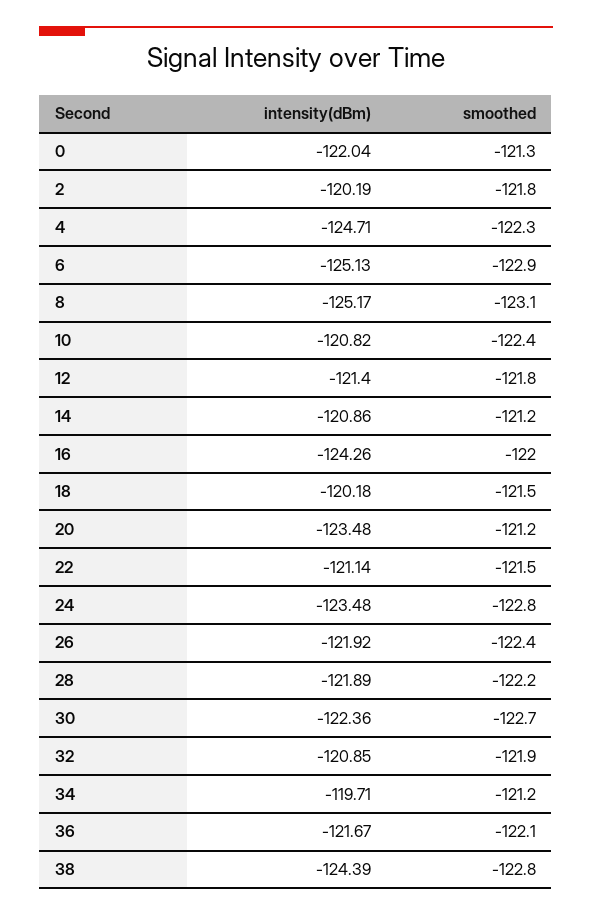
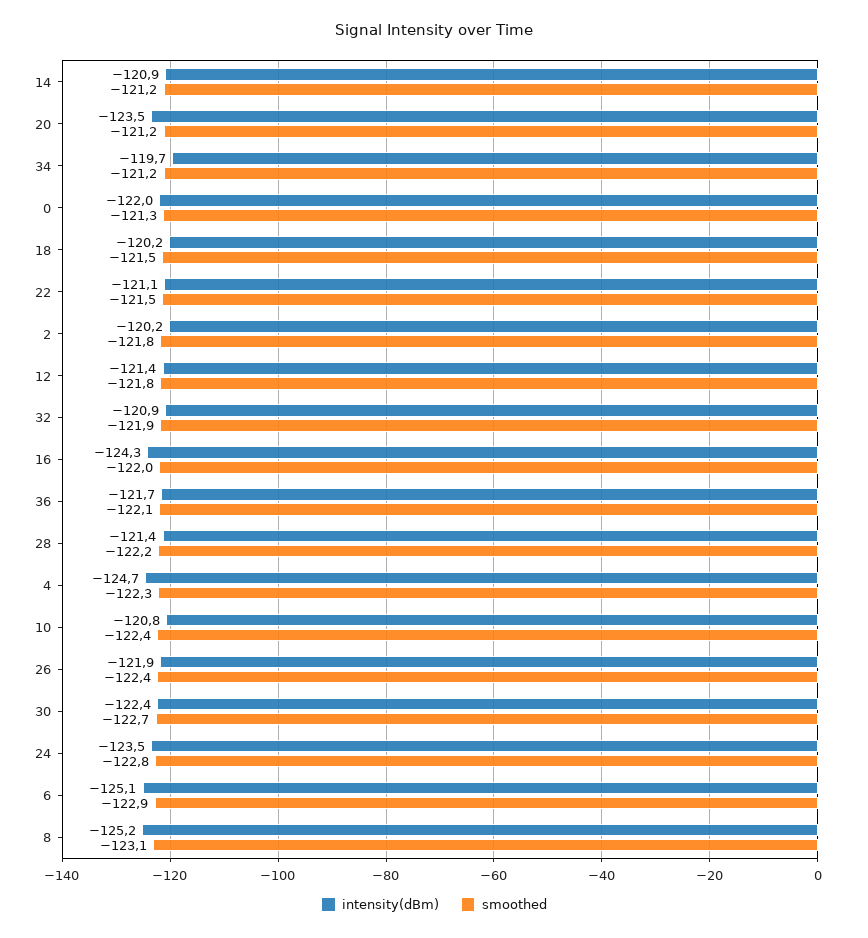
intensity(dBm), 28: -121.89 -> -121.4
intensity(dBm), 38: -124.39 -> none
smoothed, 38: -122.8 -> none

